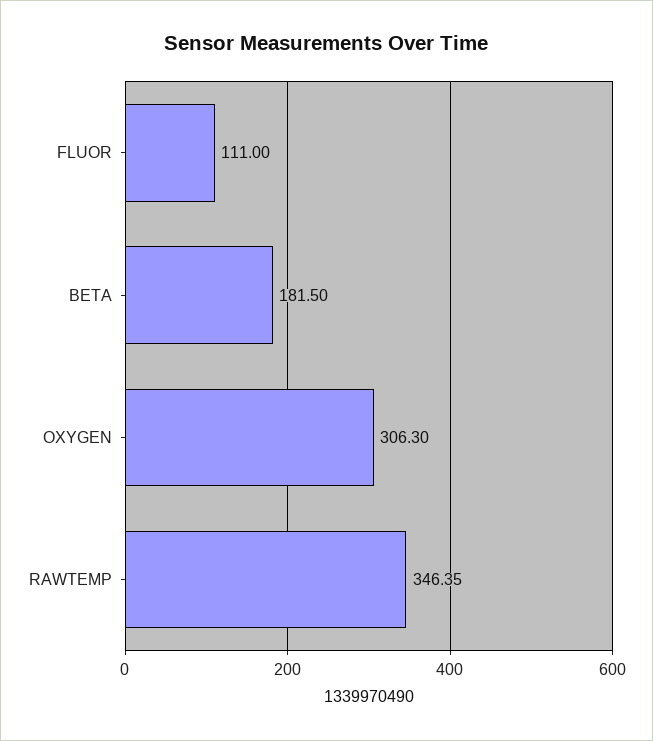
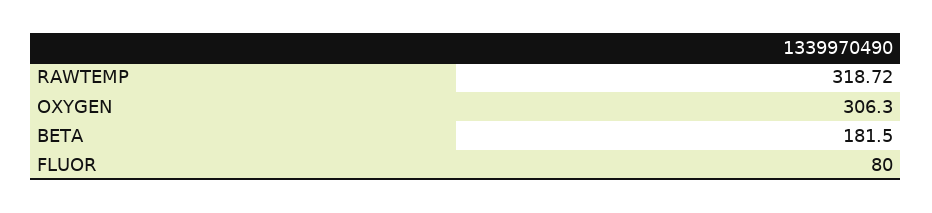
FLUOR: 111 -> 80
RAWTEMP: 346.35 -> 318.72

